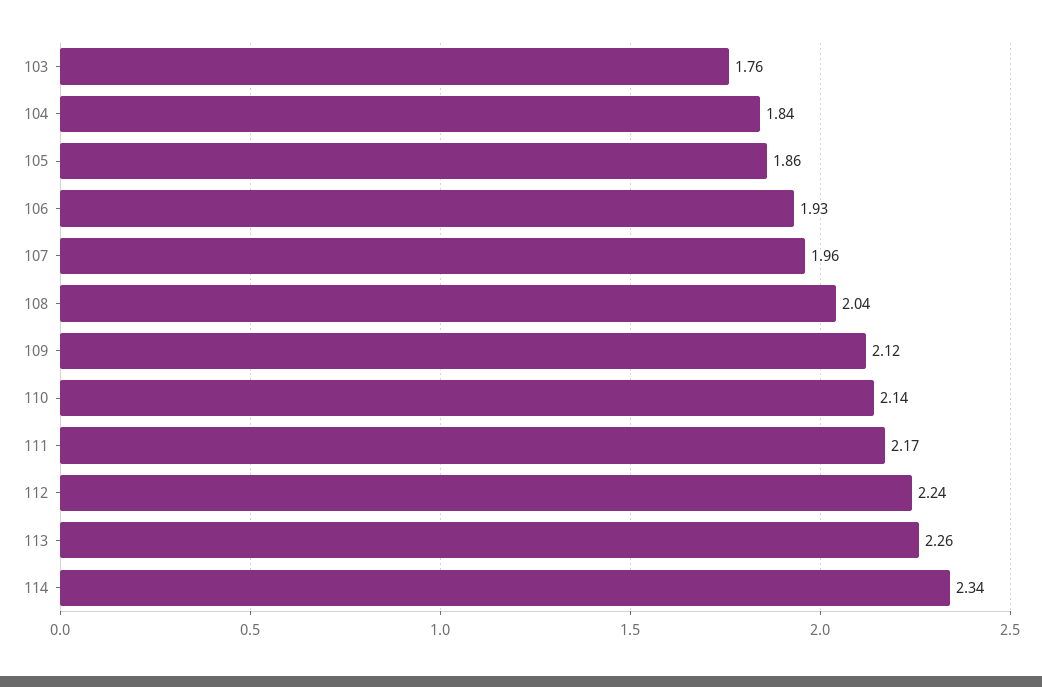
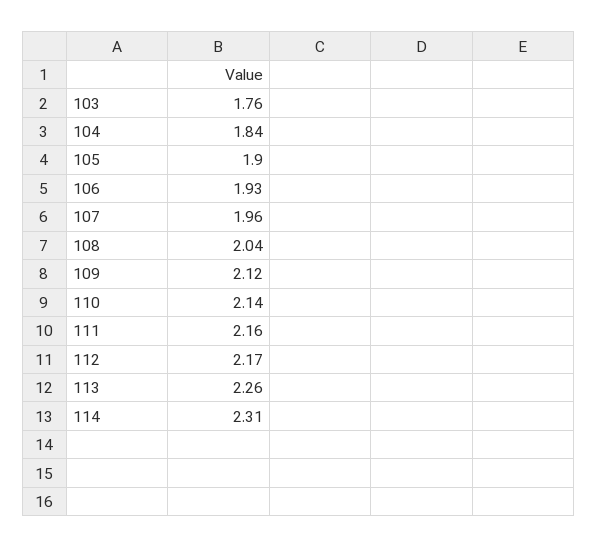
105: 1.86 -> 1.9
111: 2.17 -> 2.16
112: 2.24 -> 2.17
114: 2.34 -> 2.31

